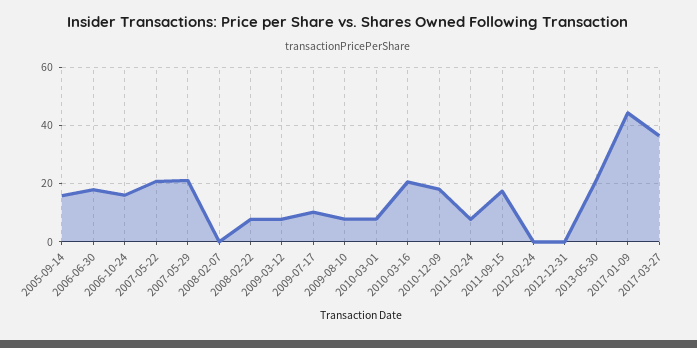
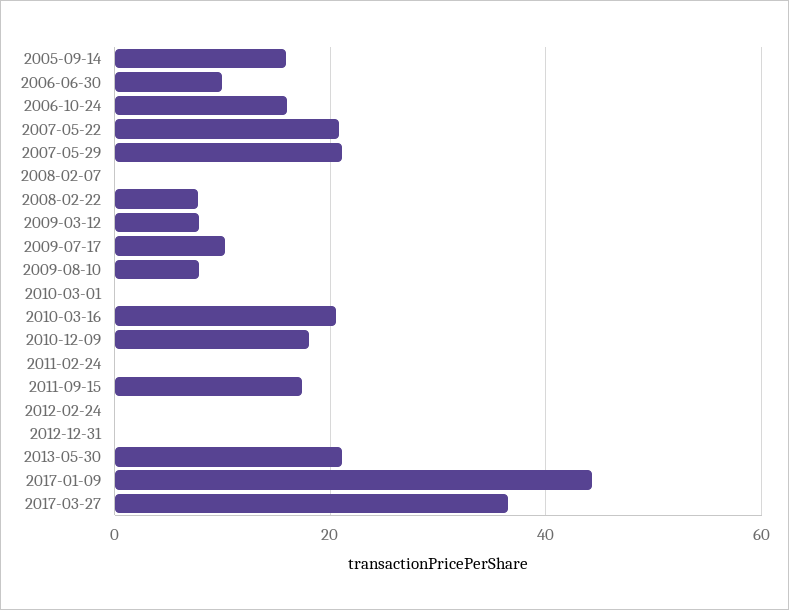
2006-06-30: 17.5 -> 10
2010-03-01: 7.5 -> 0
2011-02-24: 7.5 -> 0

